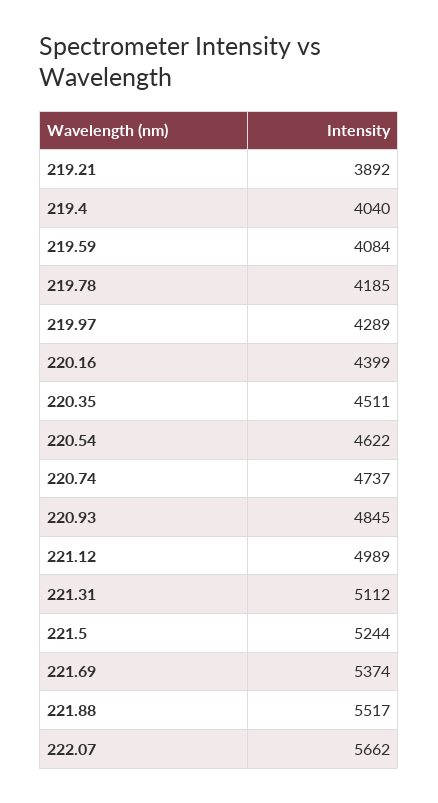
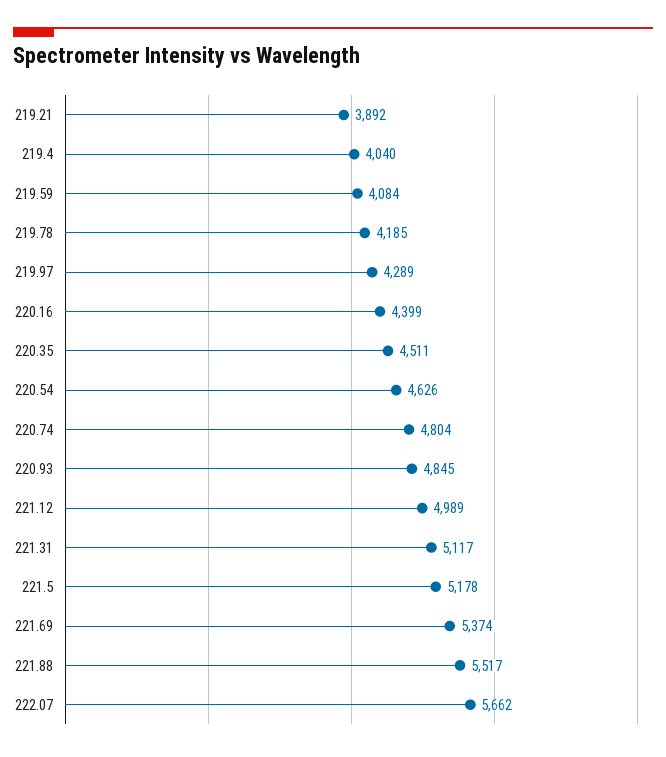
220.54: 4622 -> 4626
220.74: 4737 -> 4804
221.31: 5112 -> 5117
221.5: 5244 -> 5178

